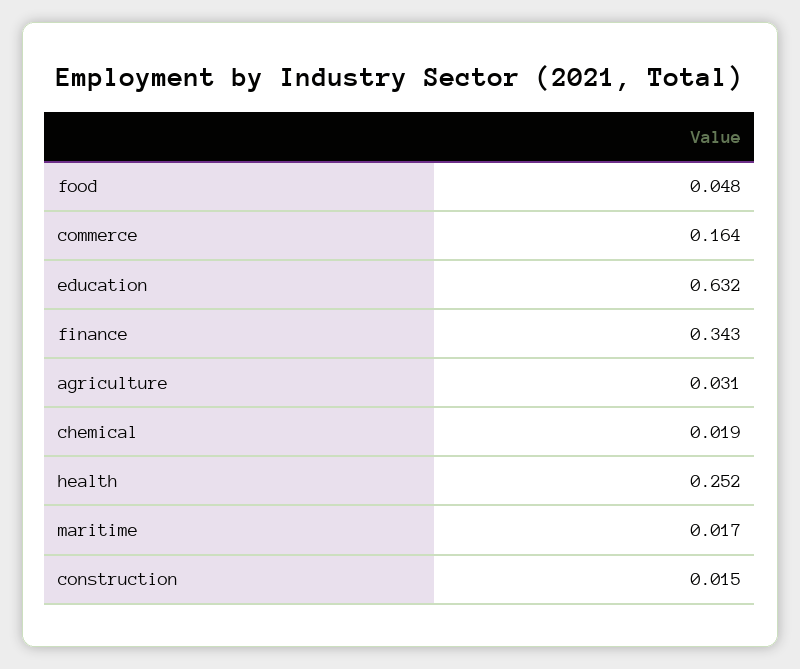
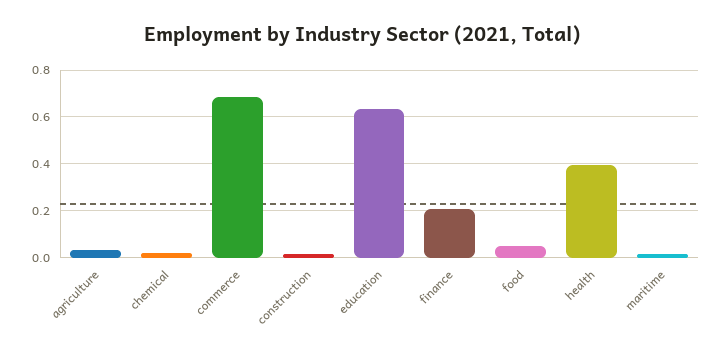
commerce: 0.164 -> 0.7
finance: 0.343 -> 0.2
health: 0.252 -> 0.4

